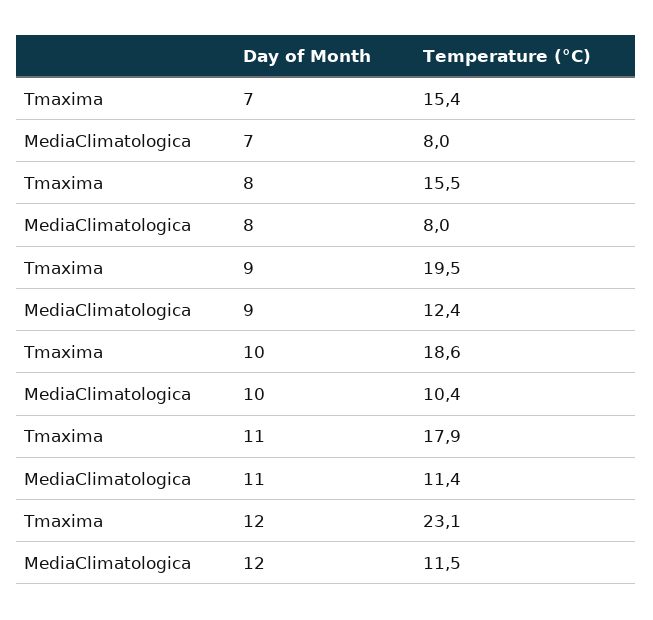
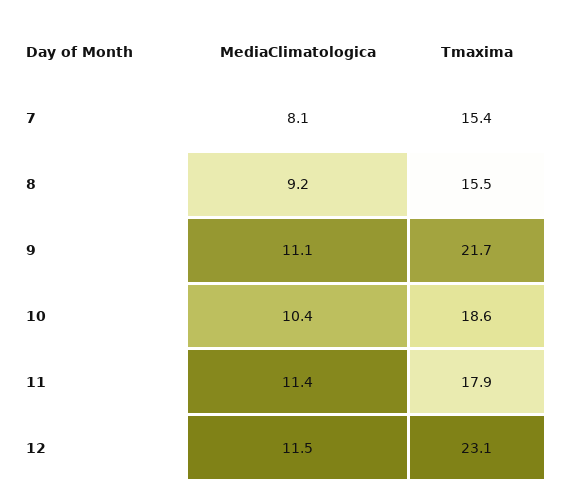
MediaClimatologica, 7: 8 -> 8.1
MediaClimatologica, 8: 8 -> 9.2
Tmaxima, 9: 19.5 -> 21.7
MediaClimatologica, 9: 12.4 -> 11.1

